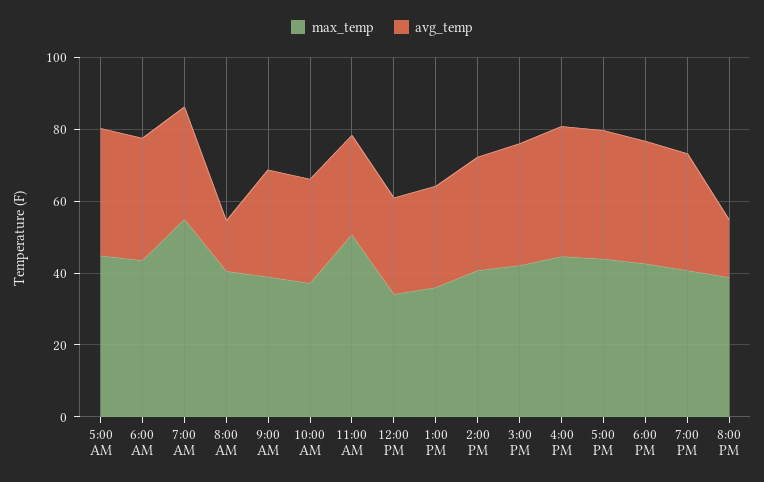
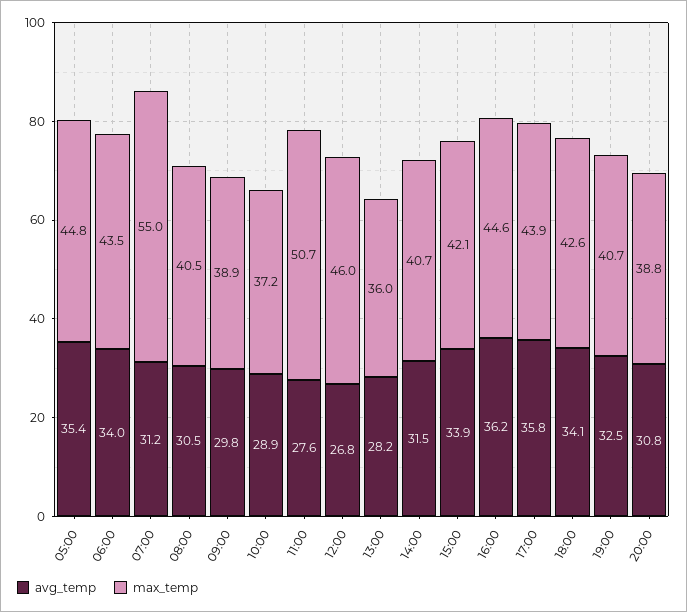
avg_temp, 8:00 AM: 15 -> 30.5
max_temp, 12:00 PM: 35 -> 46
avg_temp, 8:00 PM: 15 -> 30.8

